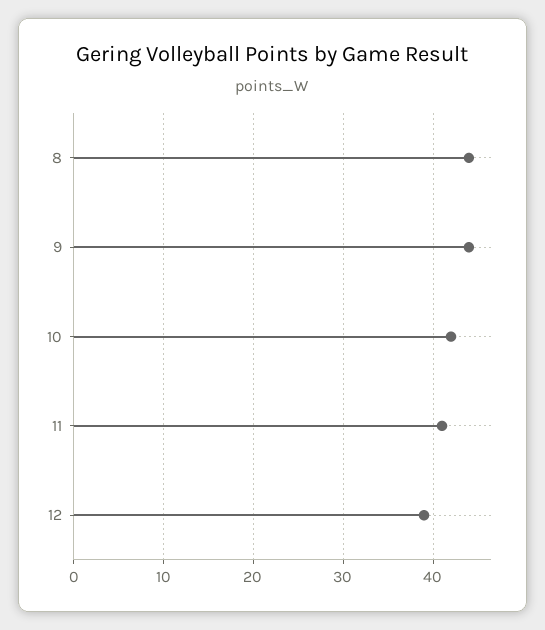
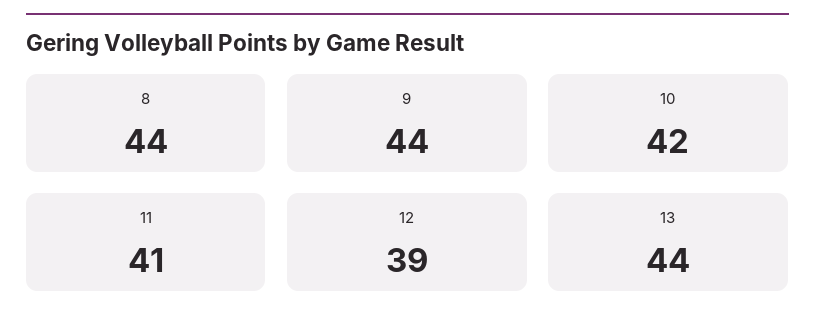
13: none -> 44

